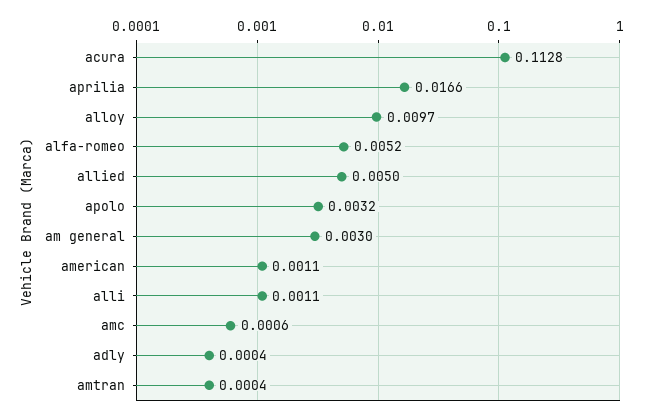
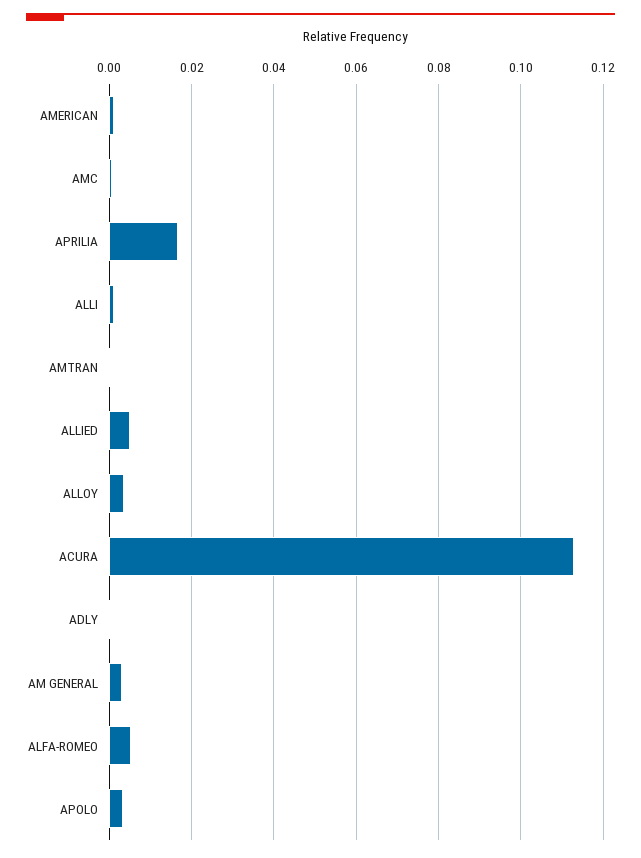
alloy: 0.0097 -> 0.004

